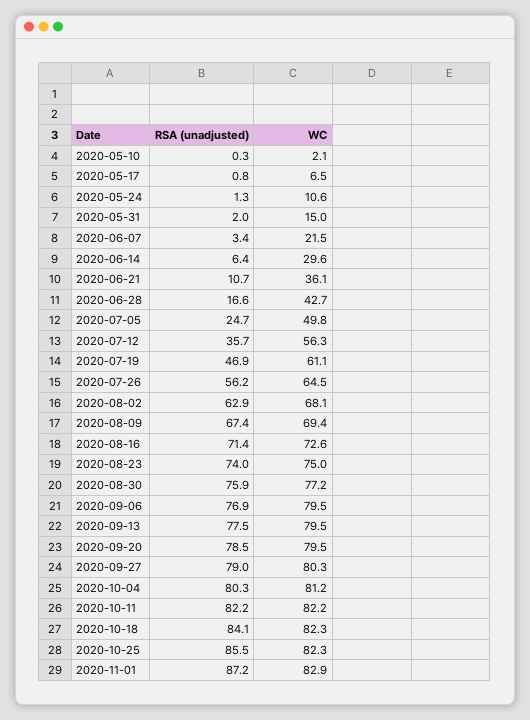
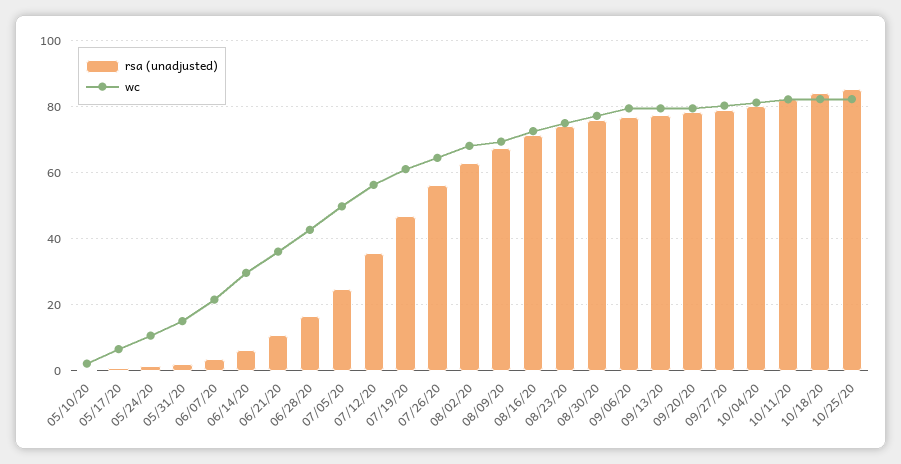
RSA (unadjusted), 2020-11-01: 87.2 -> none
WC, 2020-11-01: 82.9 -> none

